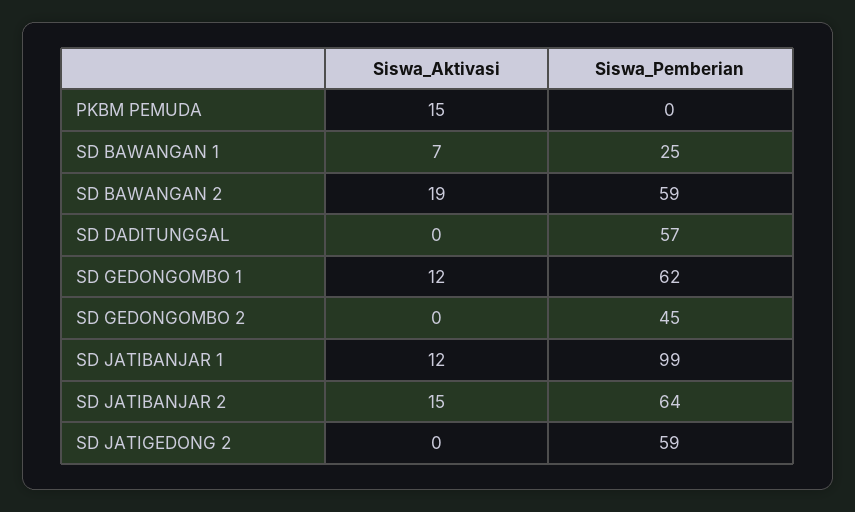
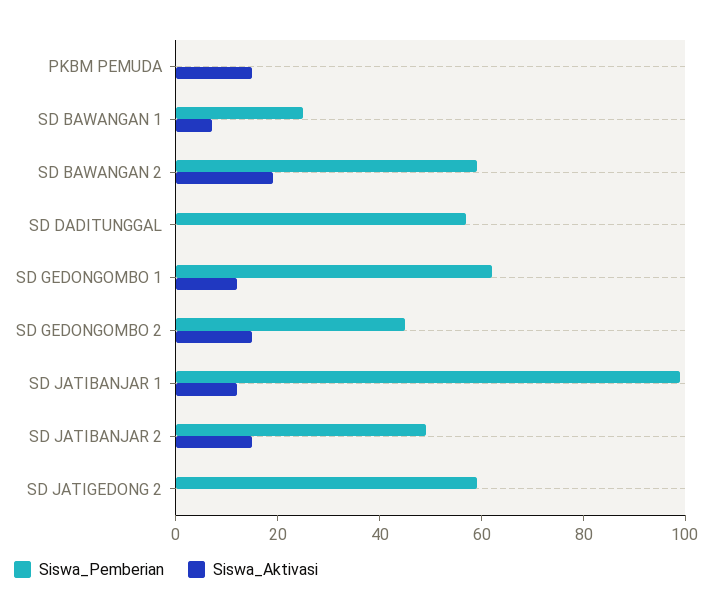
Siswa_Aktivasi, SD GEDONGOMBO 2: 0 -> 15
Siswa_Pemberian, SD JATIBANJAR 2: 64 -> 50

